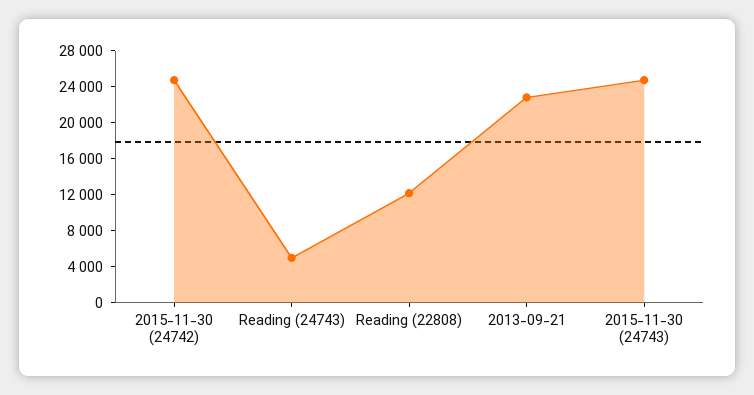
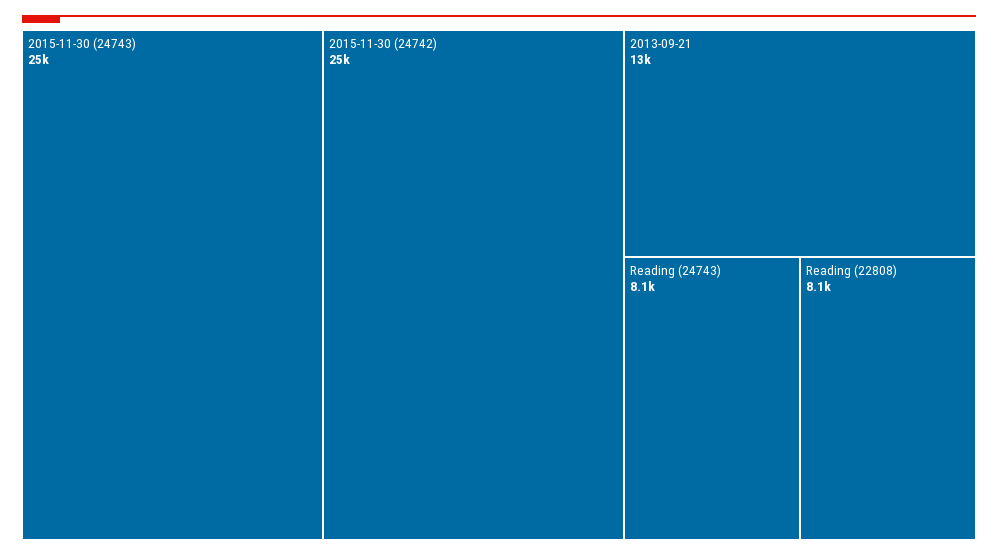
Reading (24743): 5000 -> 8100
Reading (22808): 12000 -> 8100
2013-09-21: 23000 -> 13000

